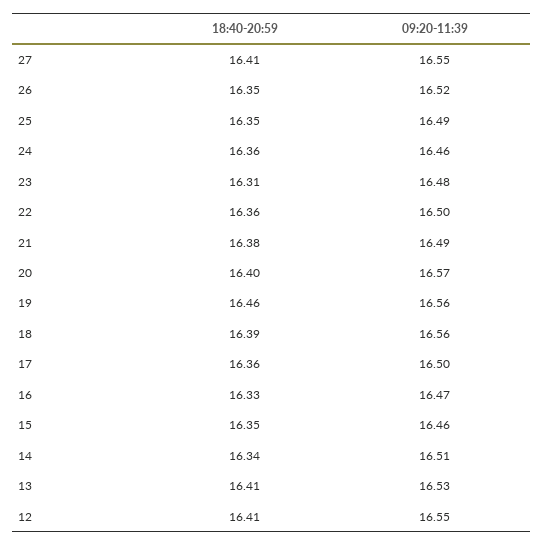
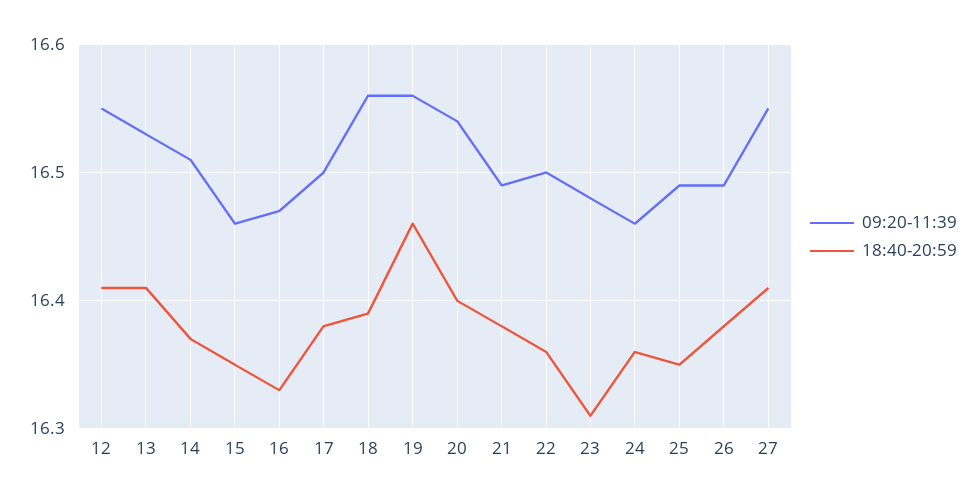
18:40-20:59, 26: 16.35 -> 16.38
09:20-11:39, 26: 16.52 -> 16.49
09:20-11:39, 20: 16.57 -> 16.54
18:40-20:59, 17: 16.36 -> 16.38
18:40-20:59, 14: 16.34 -> 16.37

